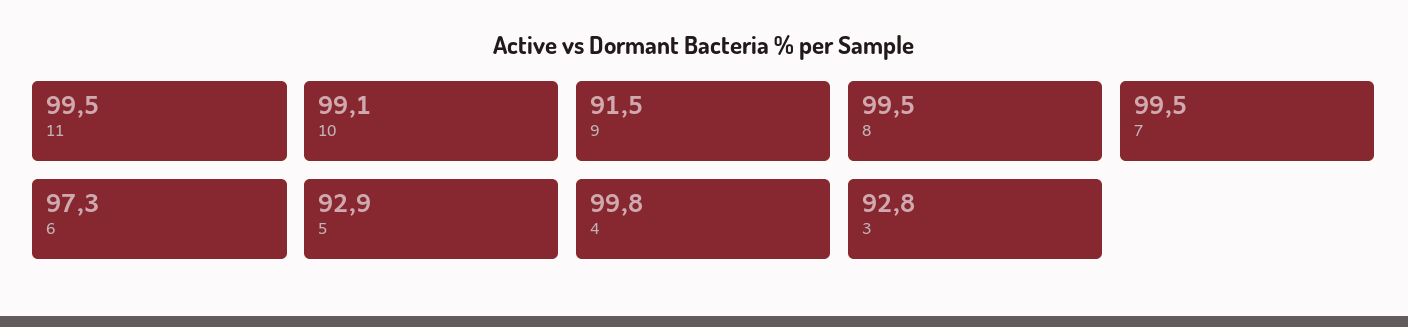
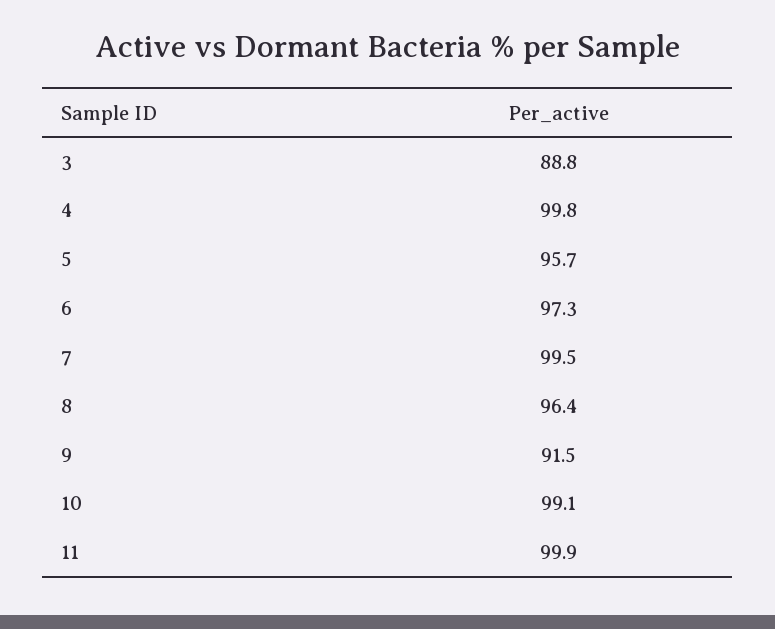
11: 99.5 -> 99.9
8: 99.5 -> 96.4
5: 92.9 -> 95.7
3: 92.8 -> 88.8

